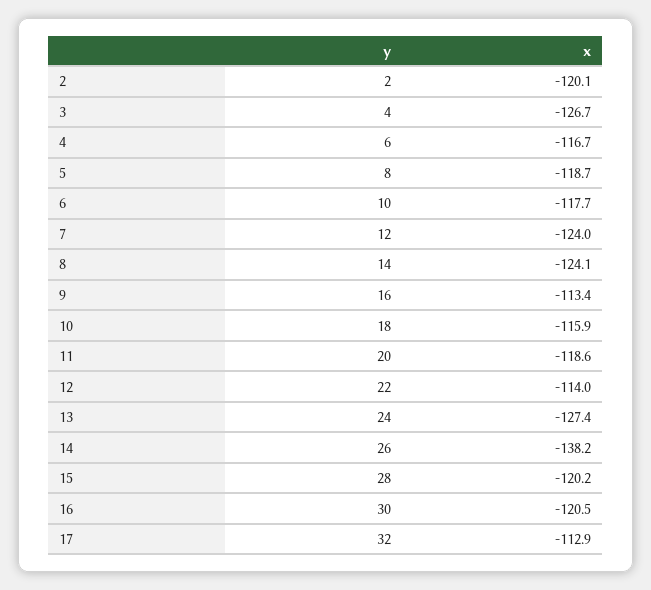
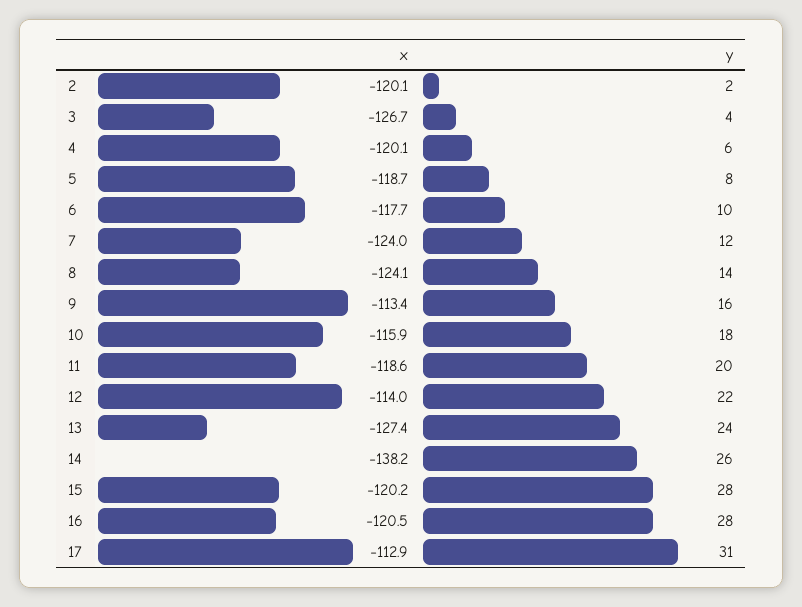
x, 4: -116.7 -> -120.1
y, 16: 30 -> 28
y, 17: 32 -> 31

